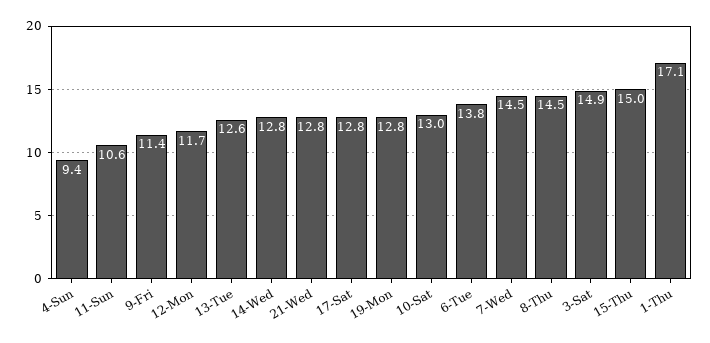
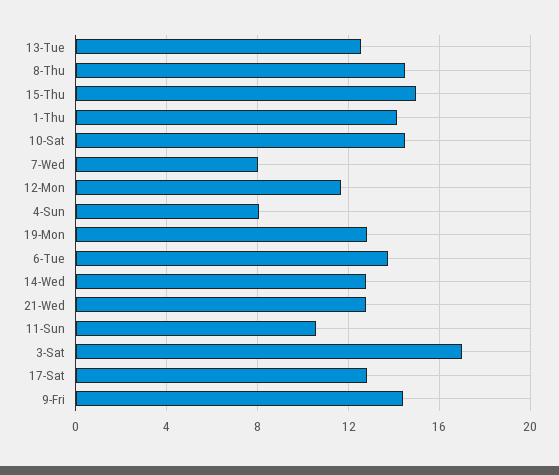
4-Sun: 9.4 -> 8
9-Fri: 11.4 -> 14.5
10-Sat: 13 -> 14.5
7-Wed: 14.5 -> 8
3-Sat: 14.9 -> 17
1-Thu: 17.1 -> 14

